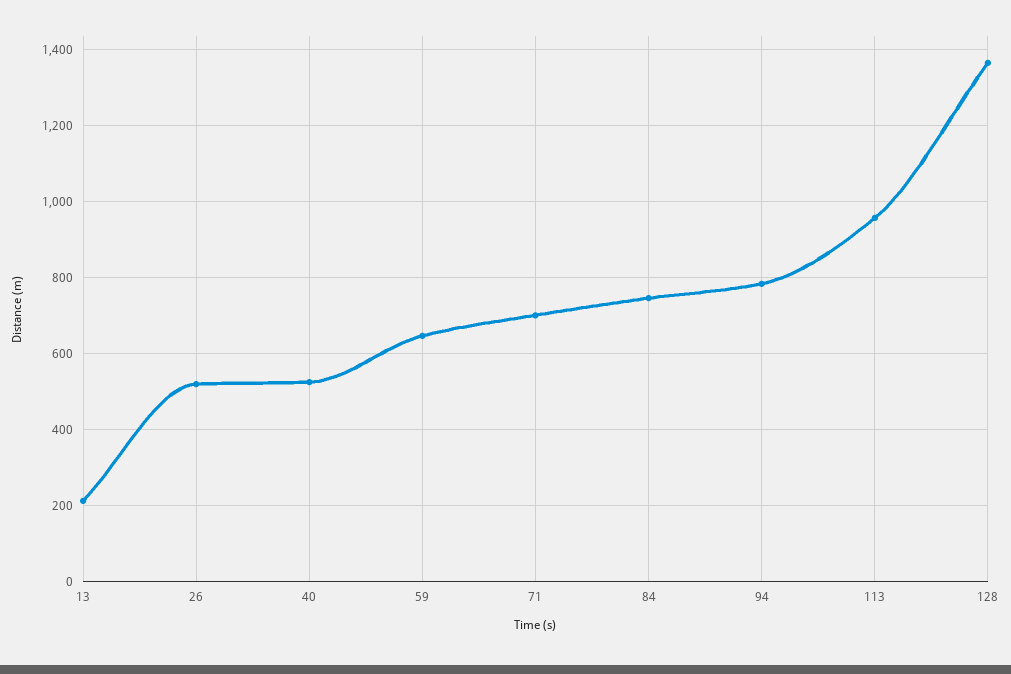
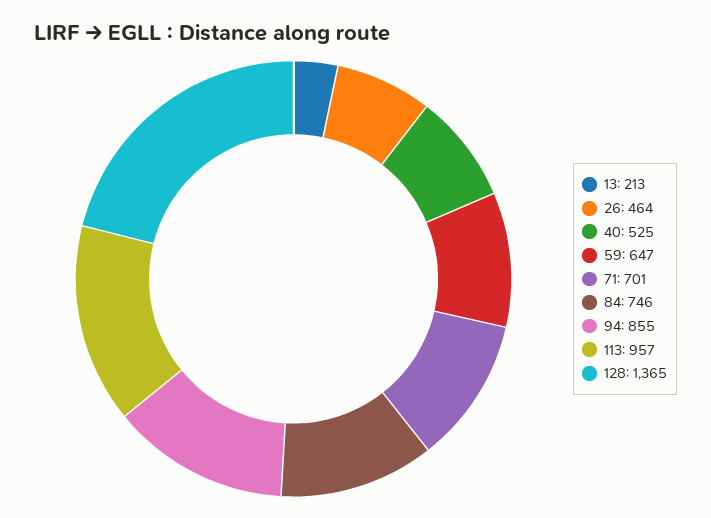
26: 520 -> 464
94: 780 -> 855

